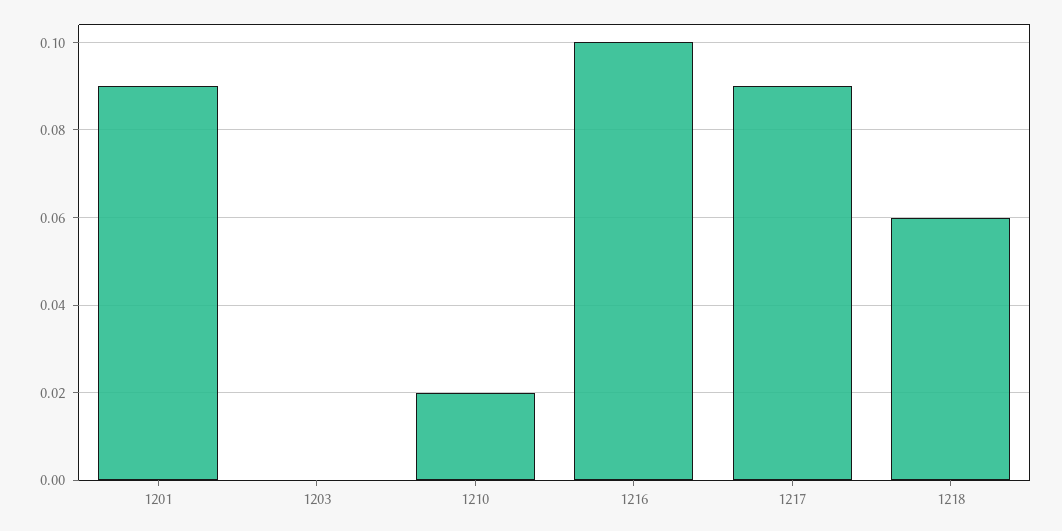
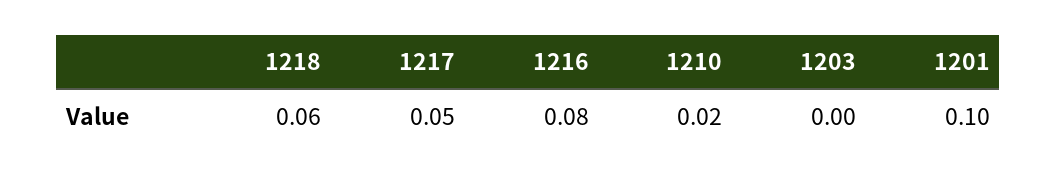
1201: 0.09 -> 0.1
1216: 0.1 -> 0.08
1217: 0.09 -> 0.05

